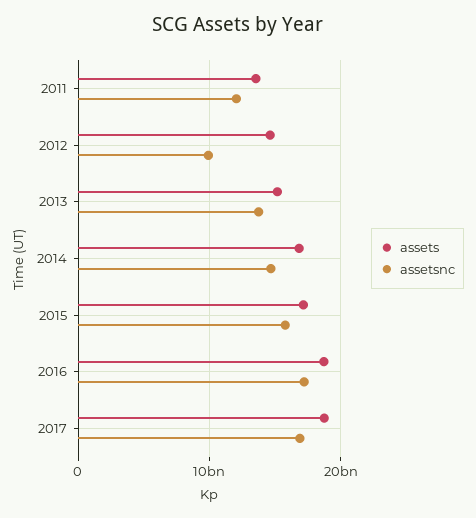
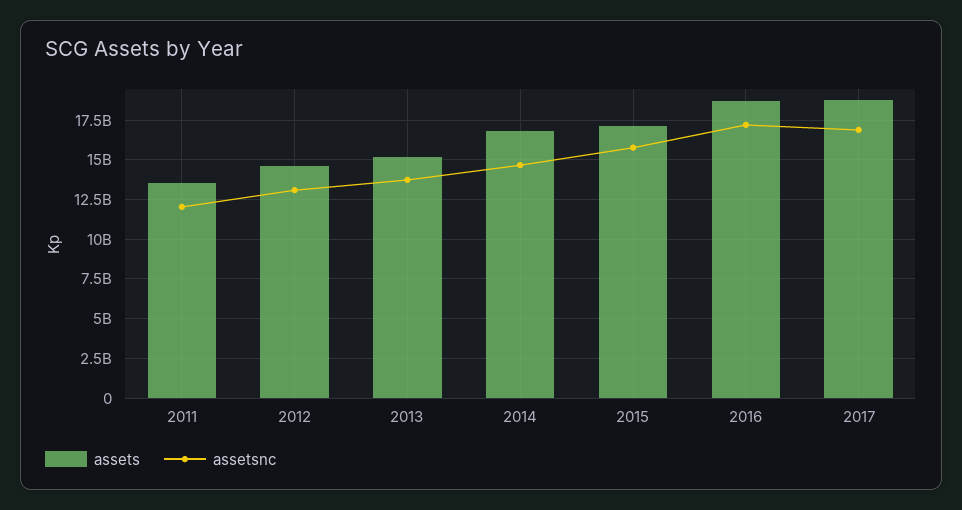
assetsnc, 2012: 10000000000 -> 13000000000

